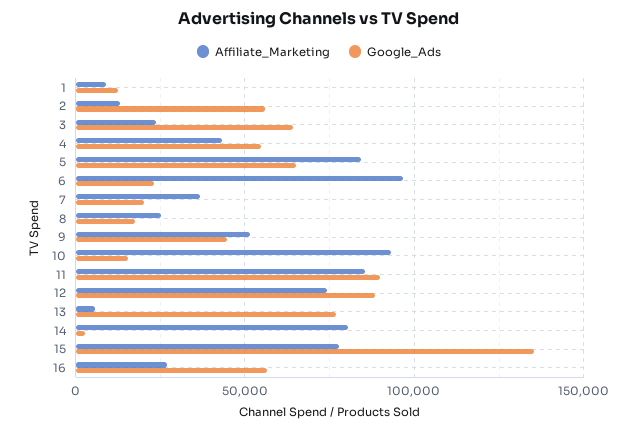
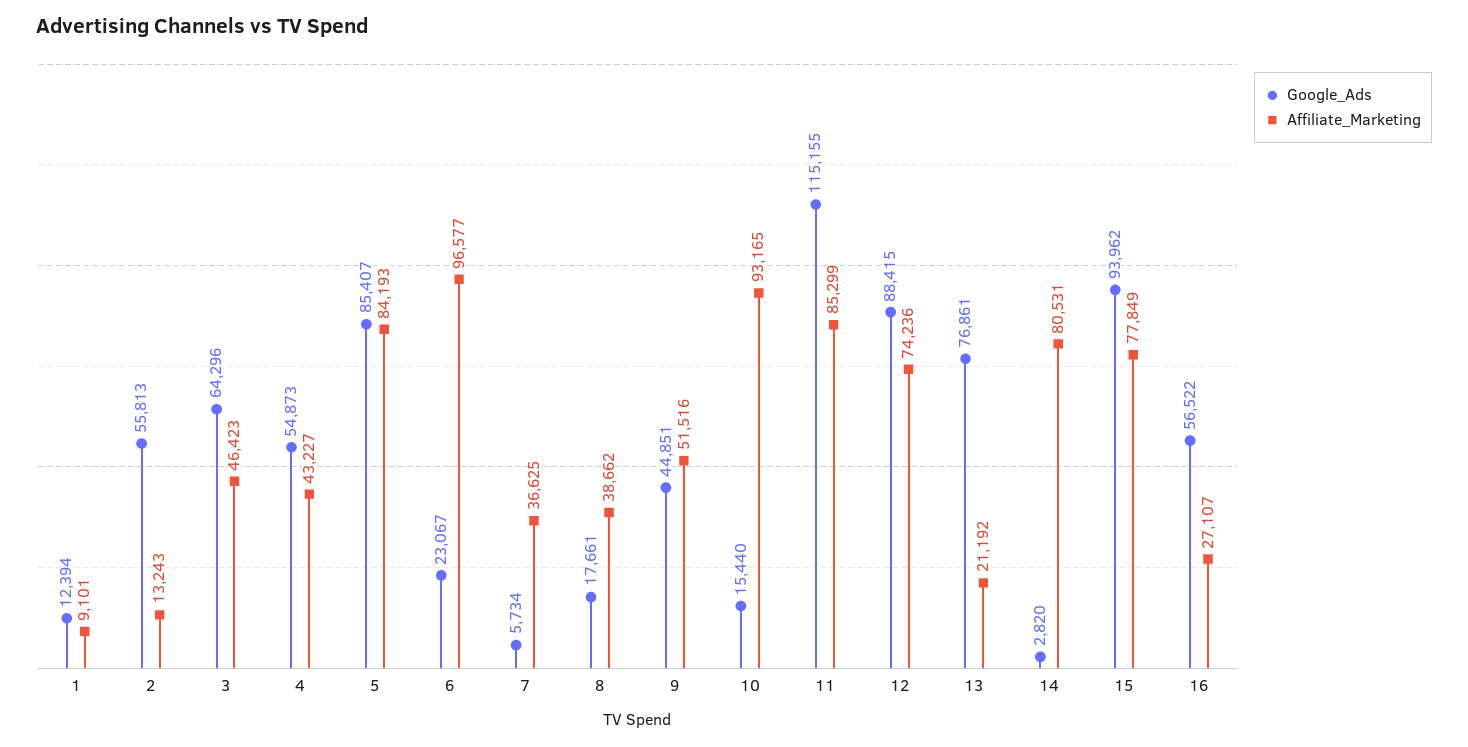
Affiliate_Marketing, 3: 25000 -> 46423
Google_Ads, 5: 65000 -> 85407
Google_Ads, 7: 20000 -> 5734
Affiliate_Marketing, 8: 25000 -> 38662
Google_Ads, 11: 90000 -> 115155
Affiliate_Marketing, 13: 5000 -> 21192
Google_Ads, 15: 135000 -> 93962

